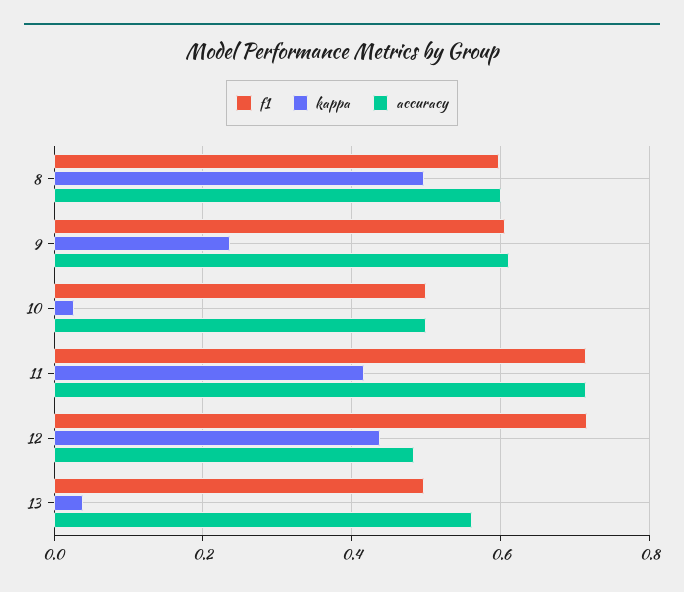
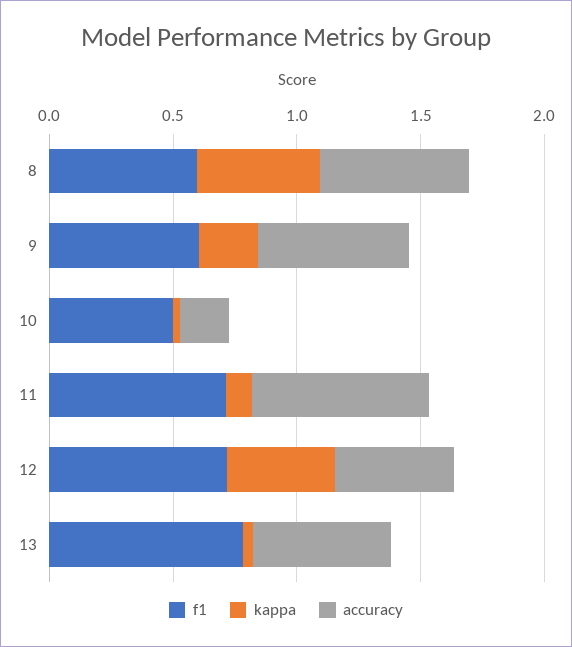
accuracy, 10: 0.5 -> 0.2
kappa, 11: 0.42 -> 0.1
f1, 13: 0.5 -> 0.8

